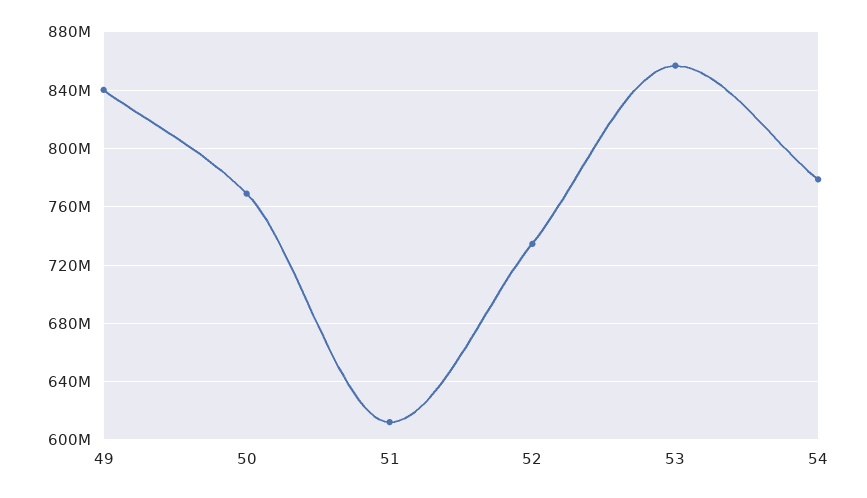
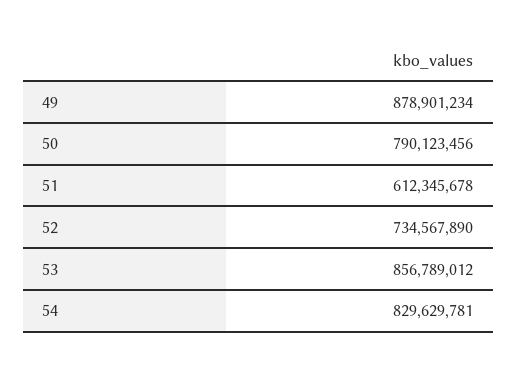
49: 840000000 -> 878901234
50: 770000000 -> 790123456
54: 780000000 -> 829629781

